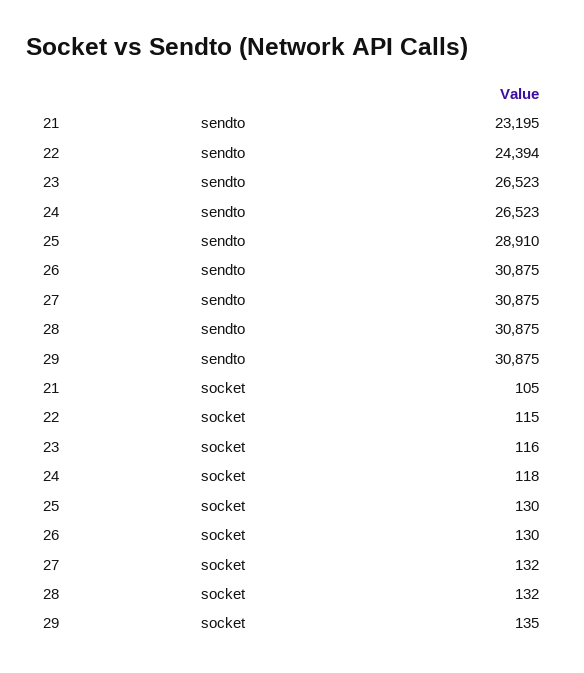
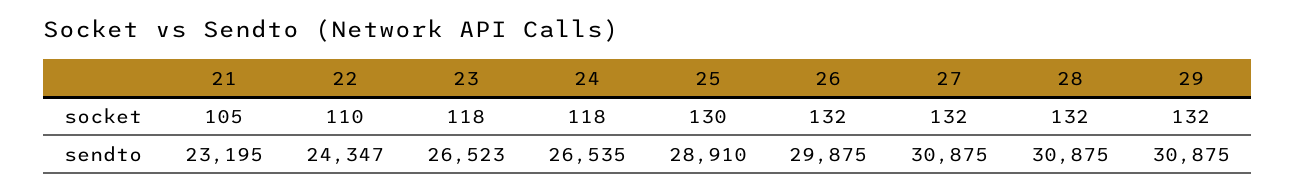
22, sendto: 24394 -> 24347
24, sendto: 26523 -> 26535
26, sendto: 30875 -> 29875
22, socket: 115 -> 110
23, socket: 116 -> 118
26, socket: 130 -> 132
29, socket: 135 -> 132

